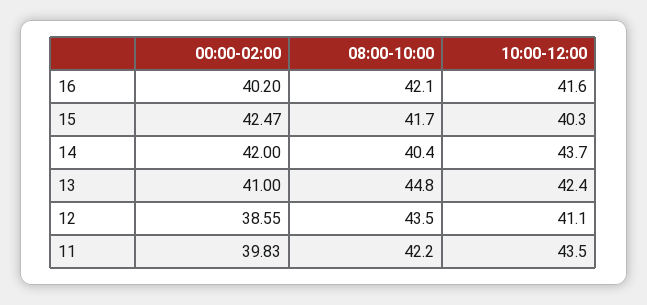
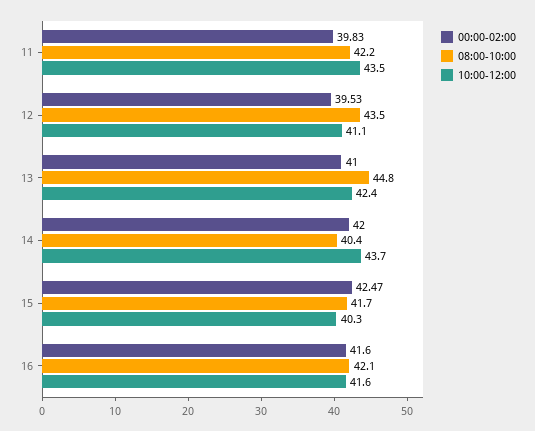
00:00-02:00, 16: 40.2 -> 41.6
00:00-02:00, 12: 38.55 -> 39.53

